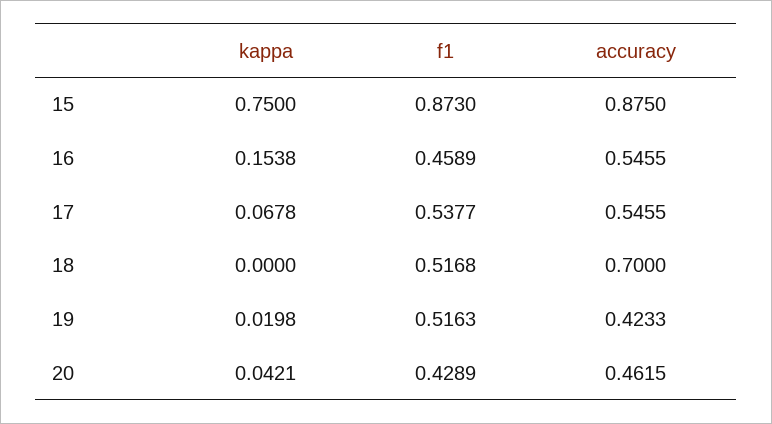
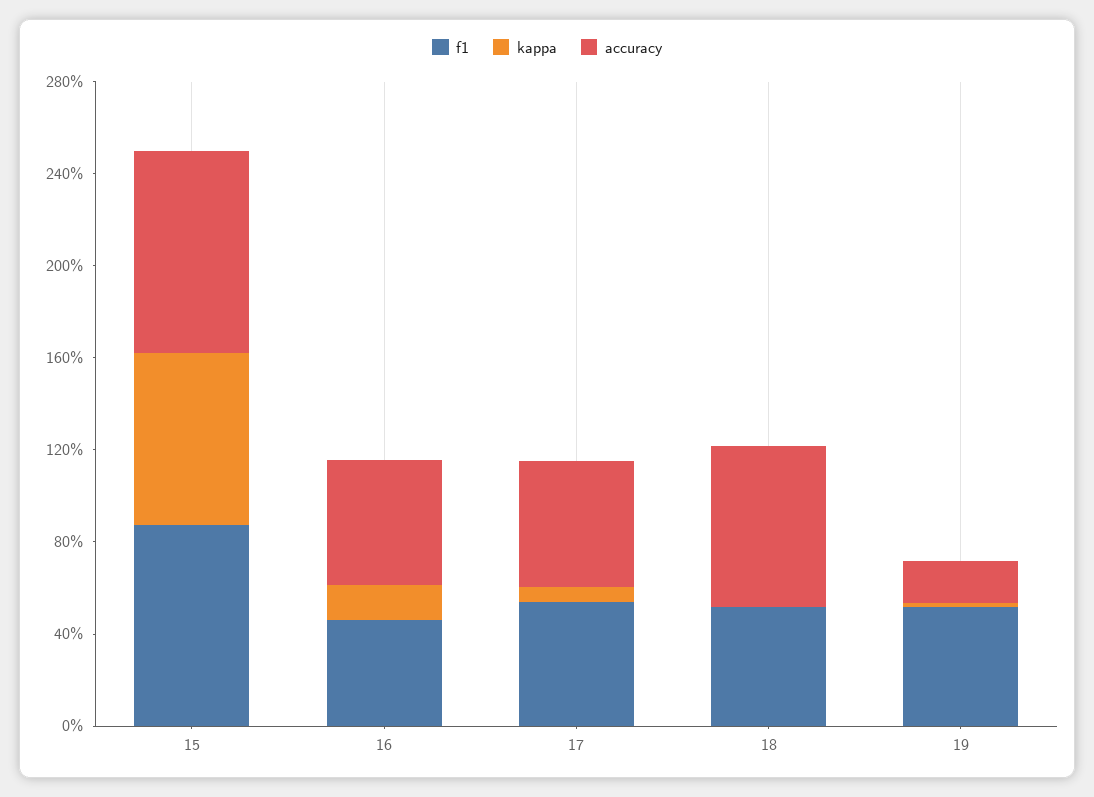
accuracy, 19: 0.4233 -> 0.2
kappa, 20: 0.0421 -> none
f1, 20: 0.4289 -> none
accuracy, 20: 0.4615 -> none

